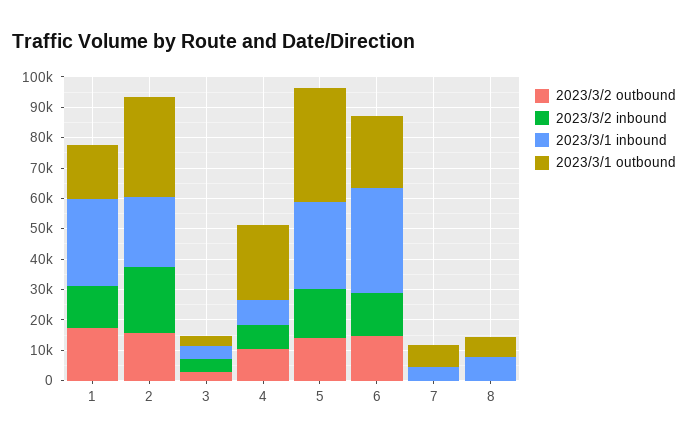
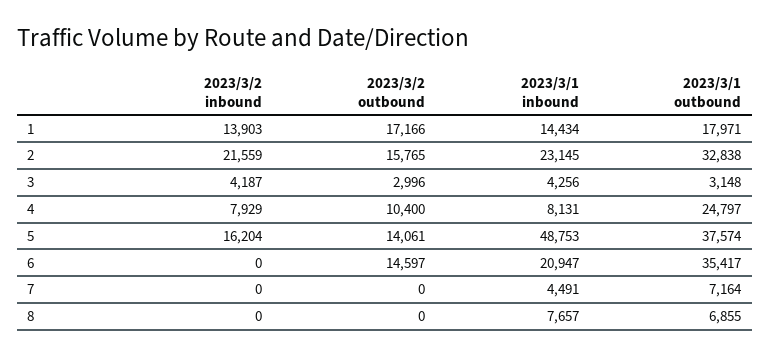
2023/3/1 inbound, 1: 30000 -> 14434
2023/3/1 inbound, 5: 30000 -> 48753
2023/3/2 inbound, 6: 15000 -> 0
2023/3/1 inbound, 6: 35000 -> 20947
2023/3/1 outbound, 6: 25000 -> 35417

